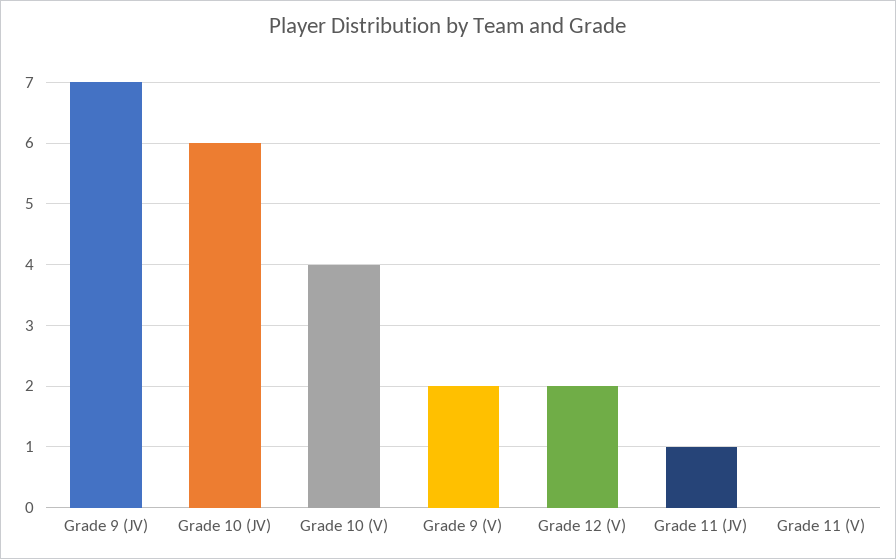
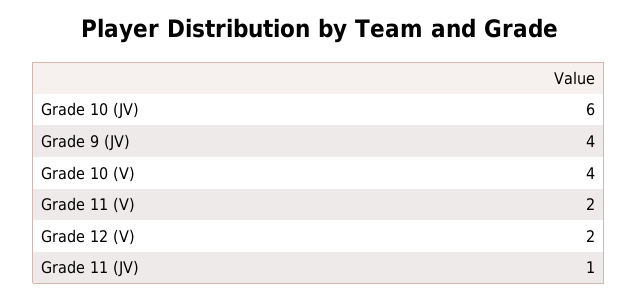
Grade 9 (JV): 7 -> 4
Grade 9 (V): 2 -> none
Grade 11 (V): 0 -> 2

